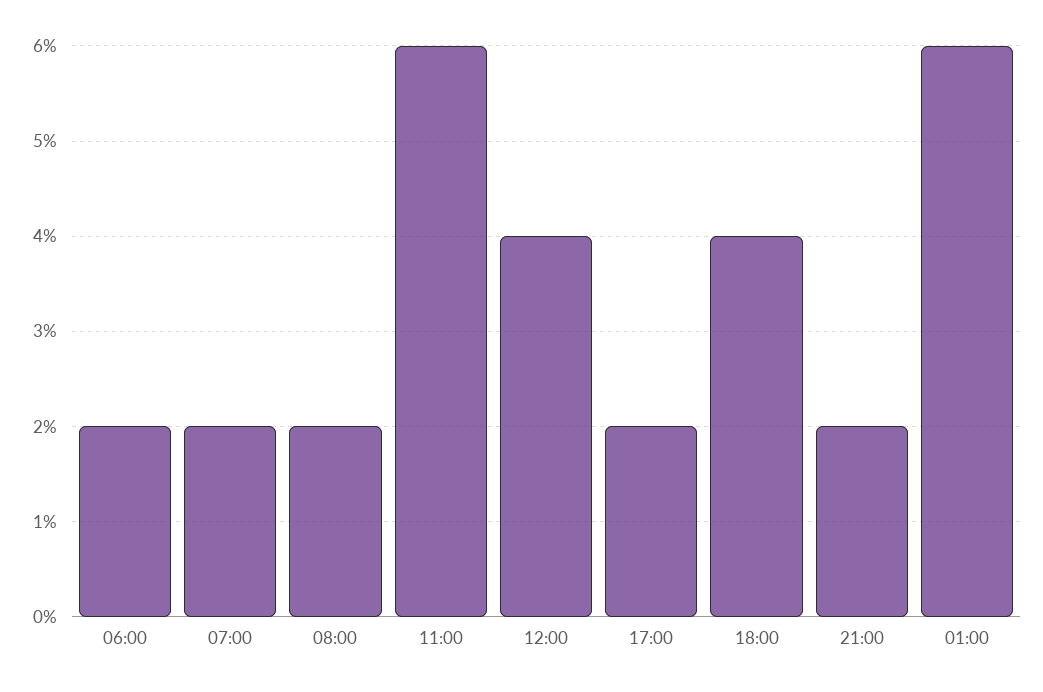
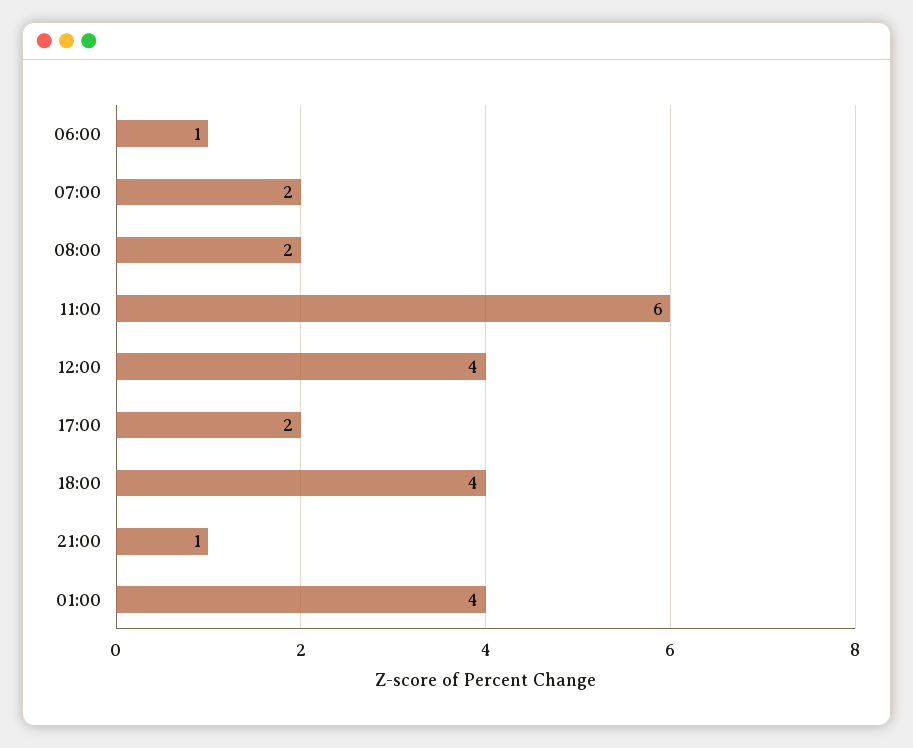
06:00: 2 -> 1
21:00: 2 -> 1
01:00: 6 -> 4

